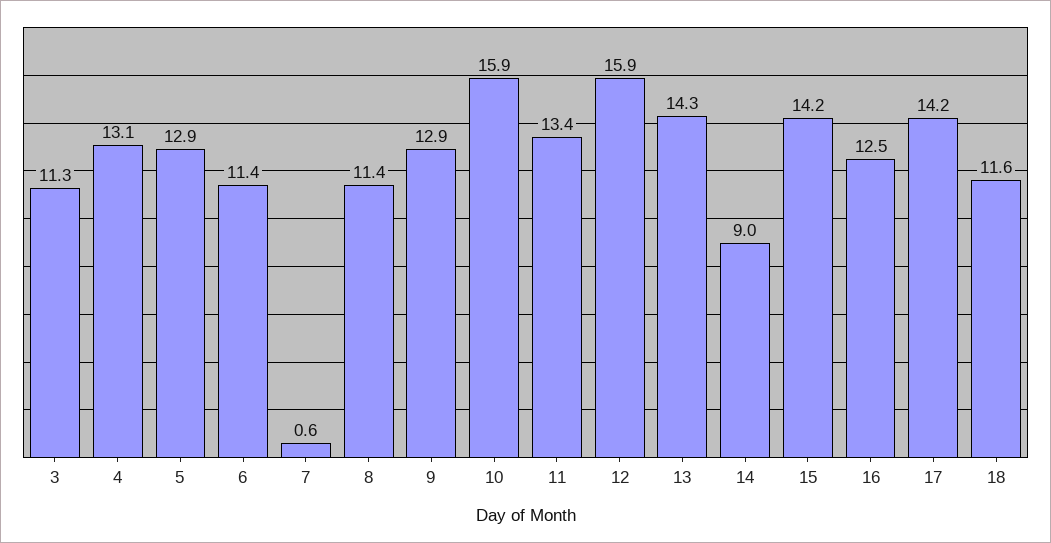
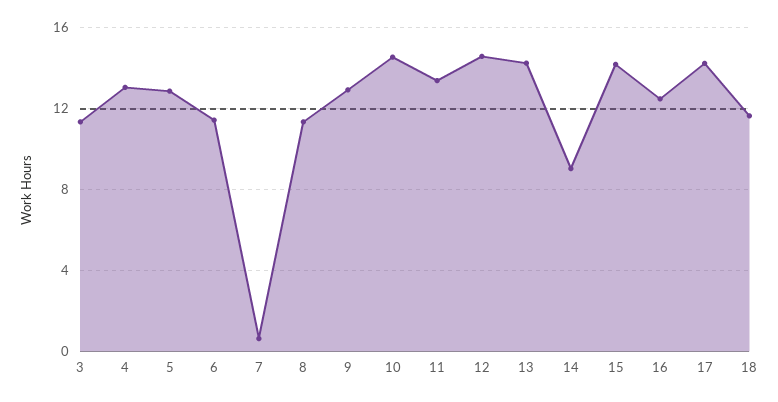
10: 15.9 -> 14.5
12: 15.9 -> 14.5

